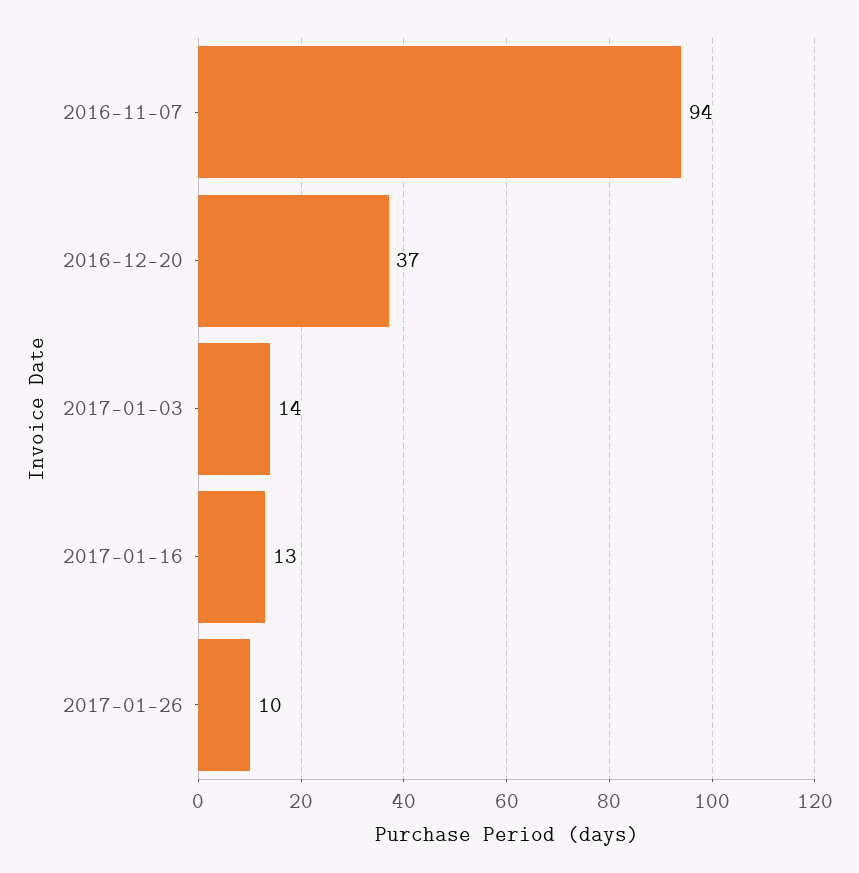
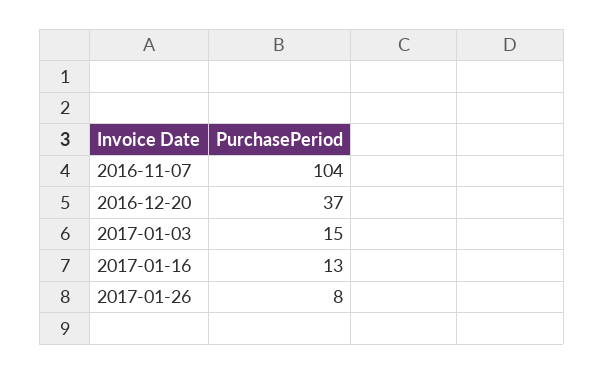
2016-11-07: 94 -> 104
2017-01-03: 14 -> 15
2017-01-26: 10 -> 8

